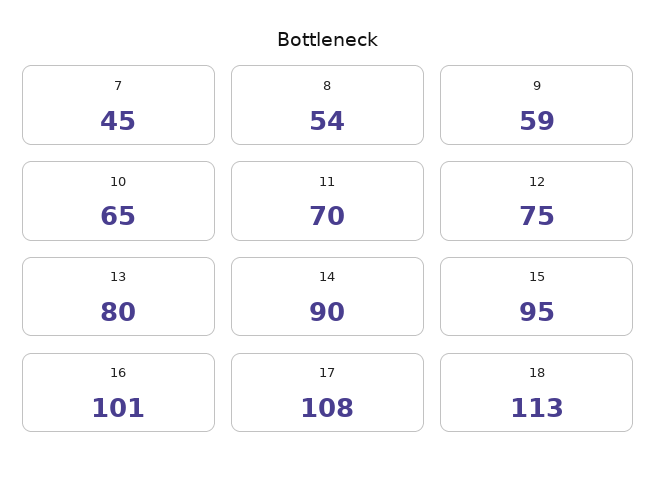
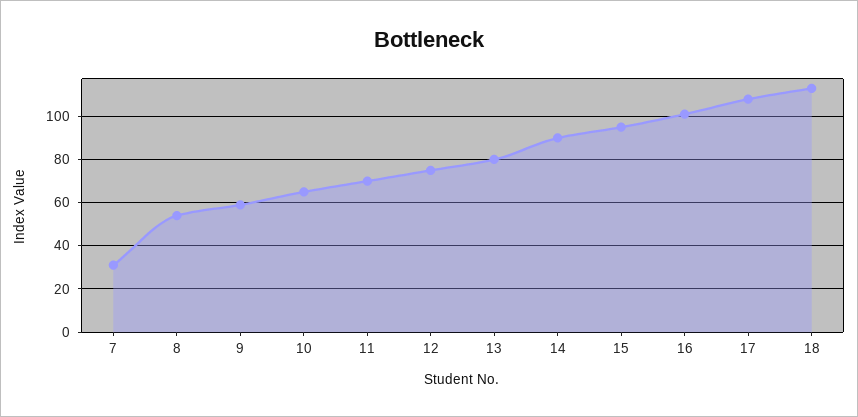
7: 45 -> 30

